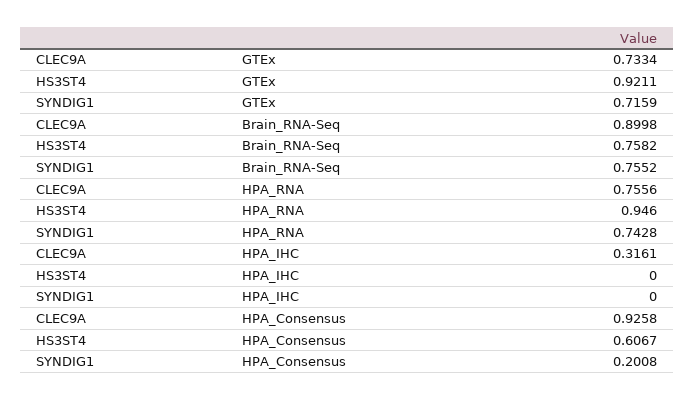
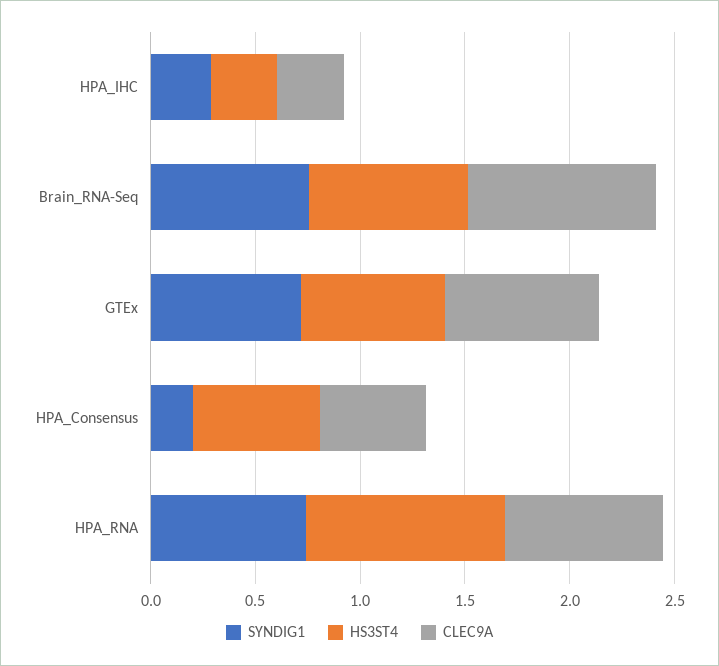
HS3ST4, GTEx: 0.9211 -> 0.7
HS3ST4, HPA_IHC: 0 -> 0.3
SYNDIG1, HPA_IHC: 0 -> 0.3
CLEC9A, HPA_Consensus: 0.9258 -> 0.5

